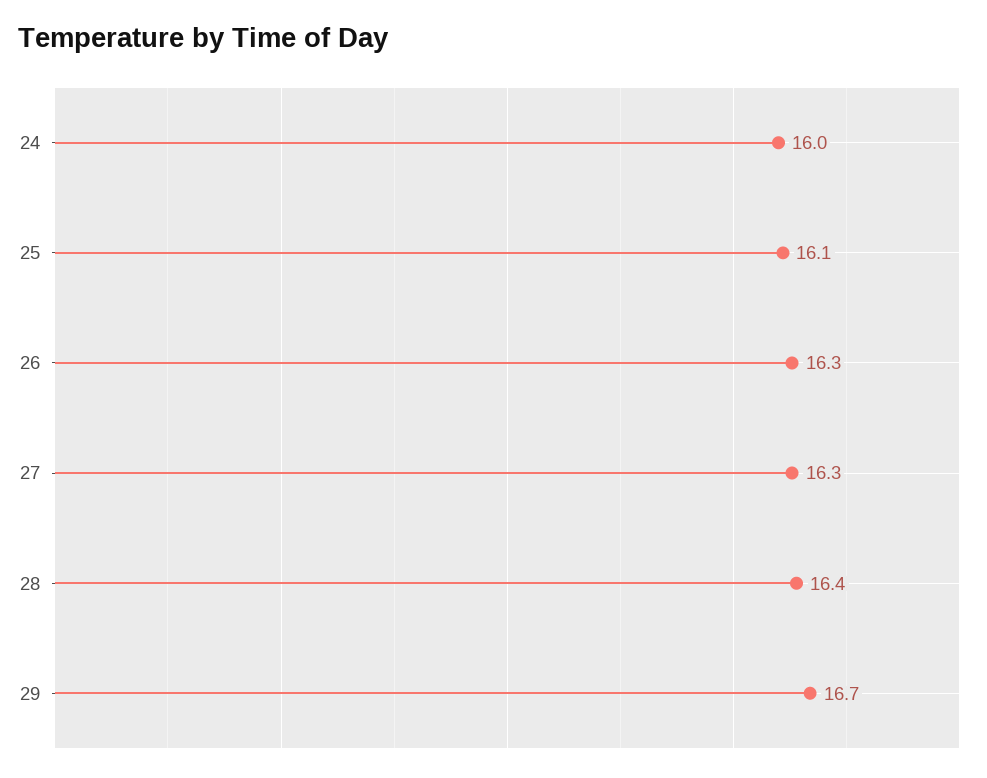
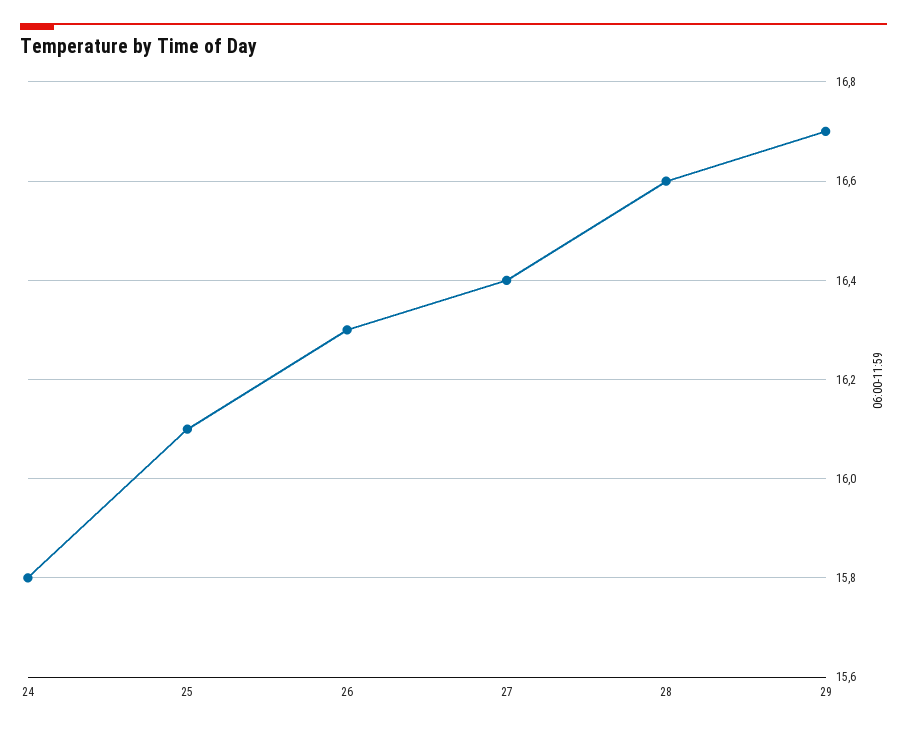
24: 16 -> 15.8
27: 16.3 -> 16.4
28: 16.4 -> 16.6

